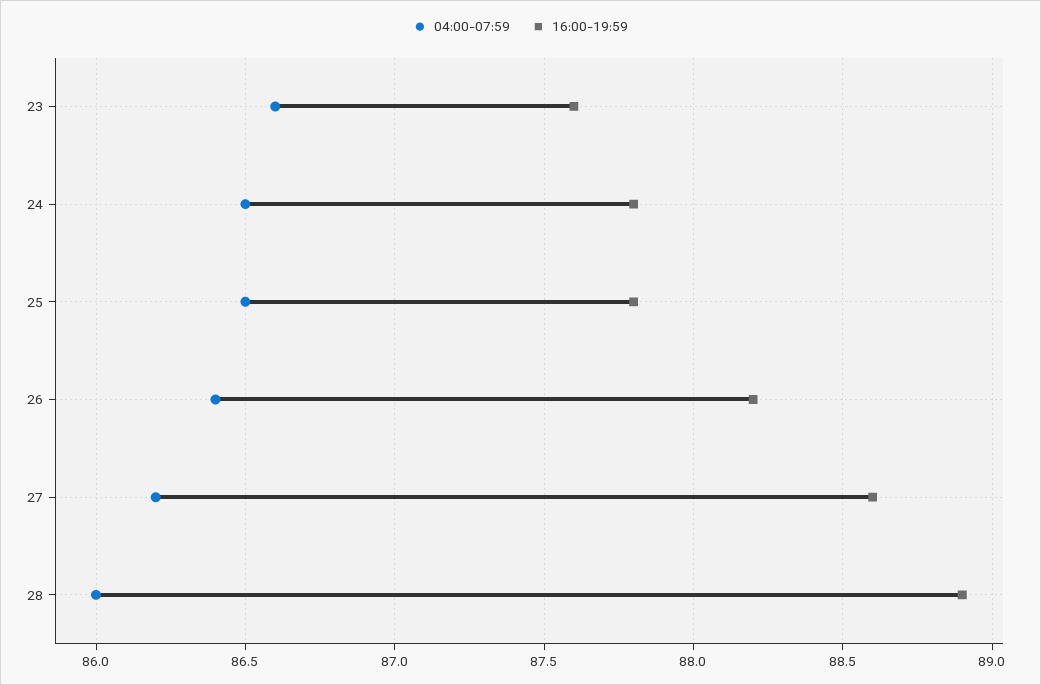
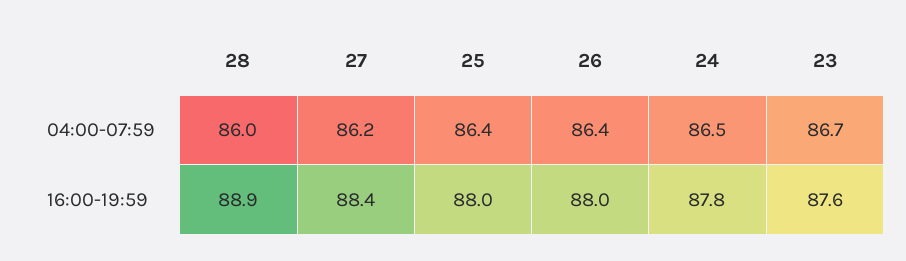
04:00-07:59, 23: 86.6 -> 86.7
04:00-07:59, 25: 86.5 -> 86.4
16:00-19:59, 25: 87.8 -> 88
16:00-19:59, 26: 88.2 -> 88
16:00-19:59, 27: 88.6 -> 88.4

